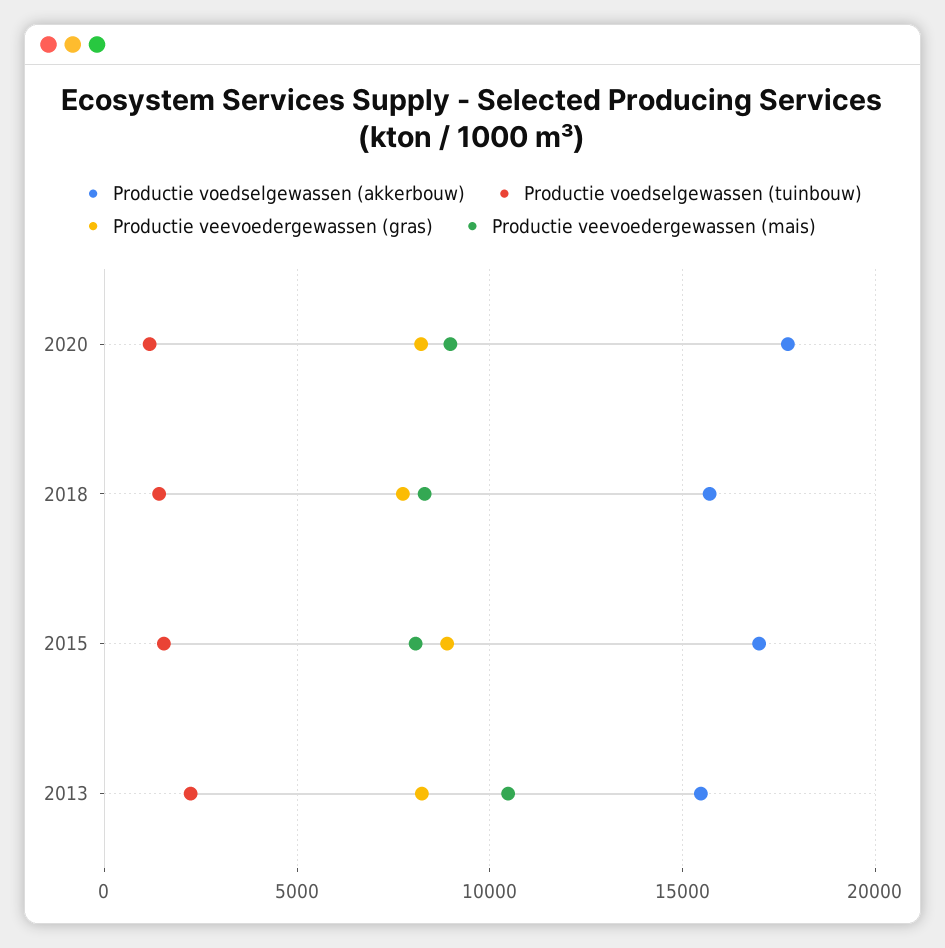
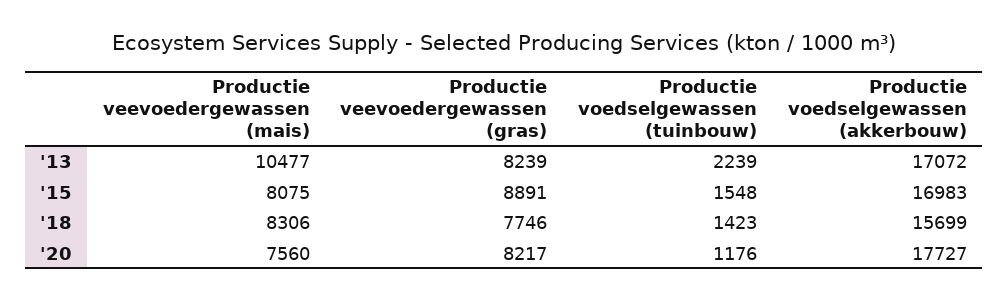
Productie veevoedergewassen (mais), 2020: 9000 -> 7560
Productie voedselgewassen (akkerbouw), 2013: 15500 -> 17072

